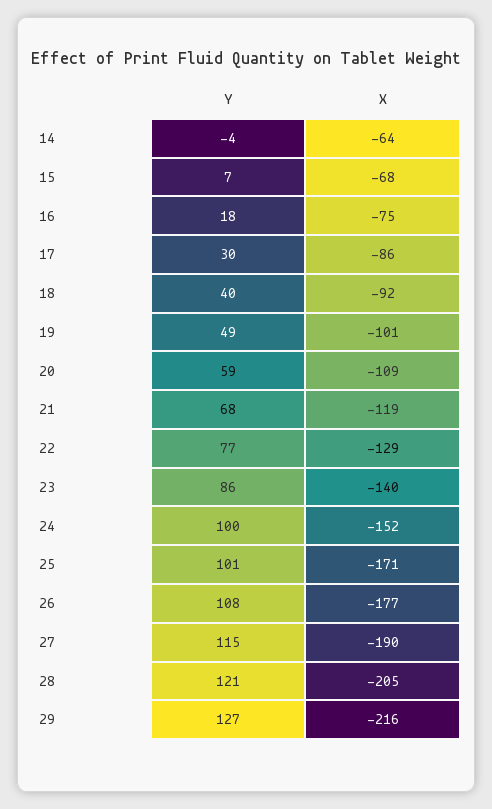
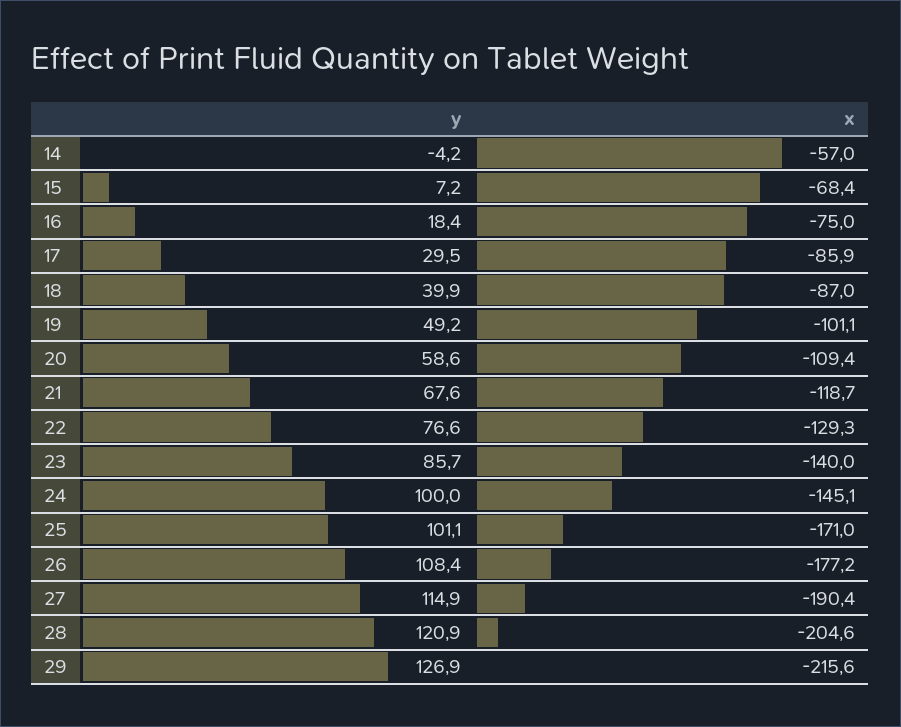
X, 14: -64 -> -57
X, 18: -92 -> -87
X, 24: -152 -> -145.1

